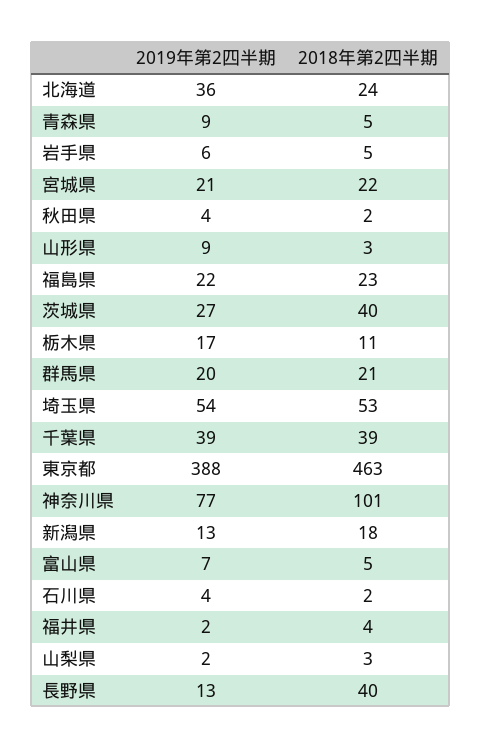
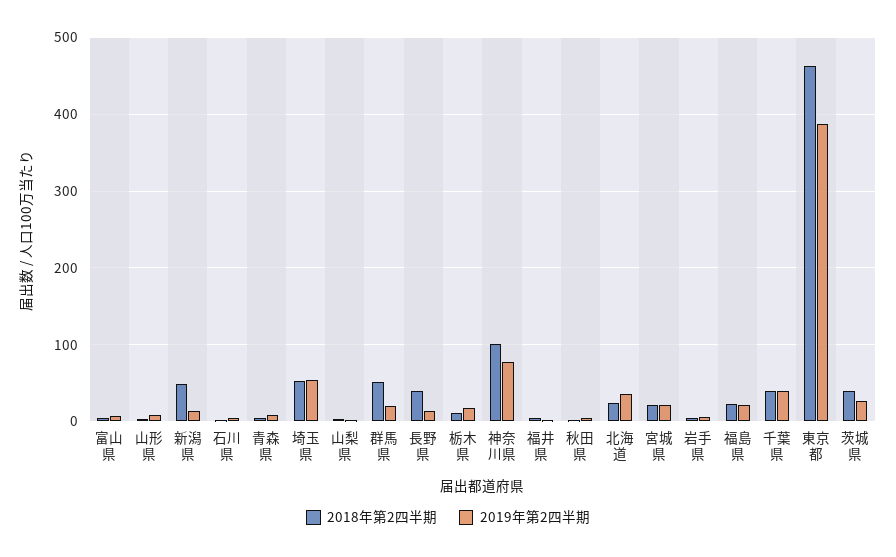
2018年第2四半期, 群馬県: 21 -> 50
2018年第2四半期, 新潟県: 18 -> 50

